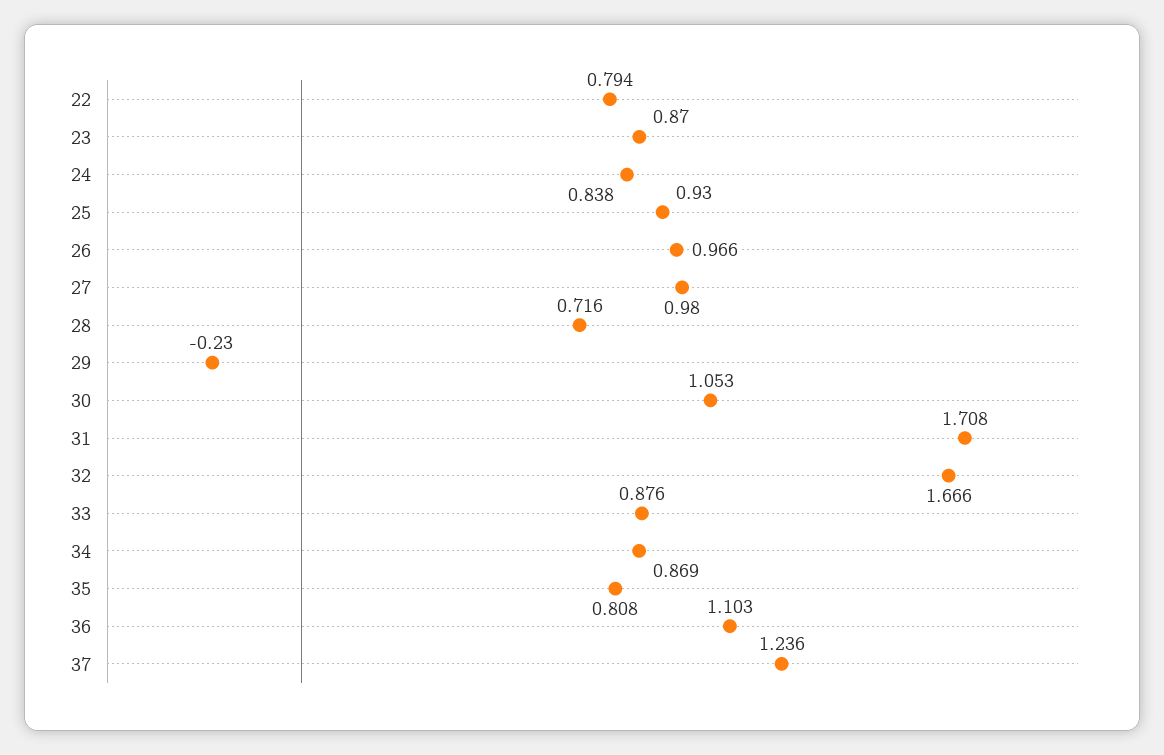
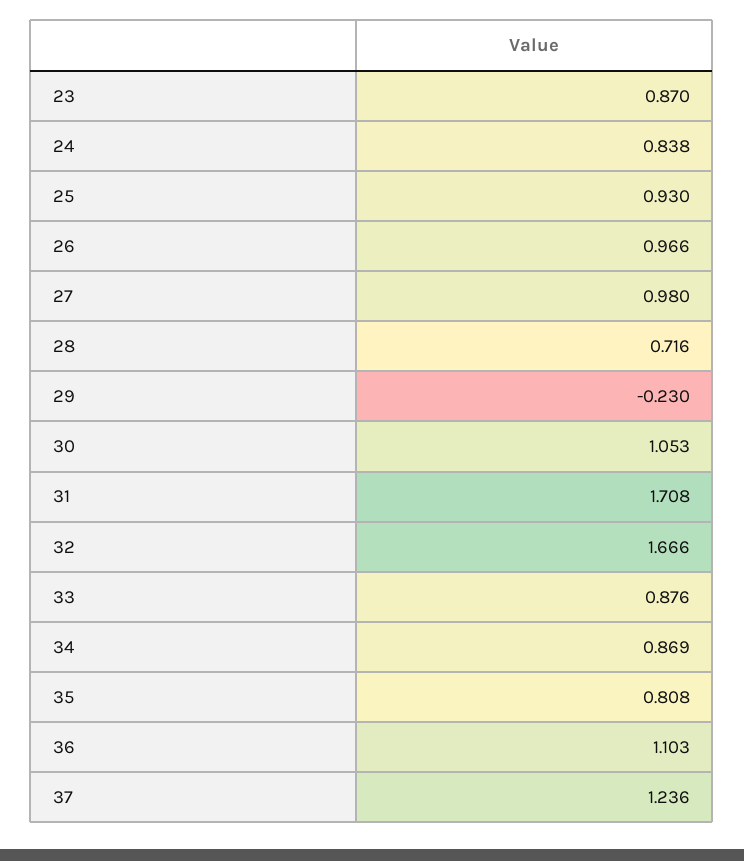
22: 0.794 -> none

